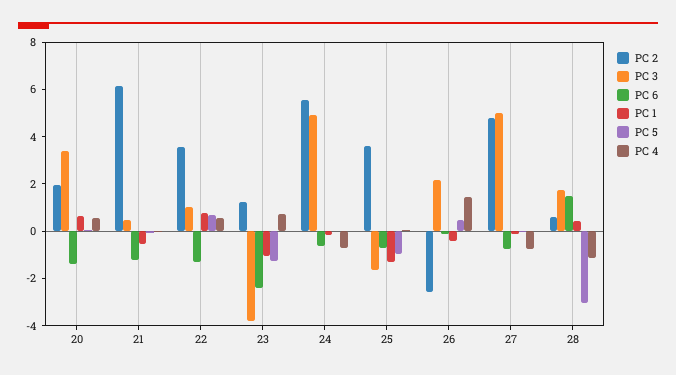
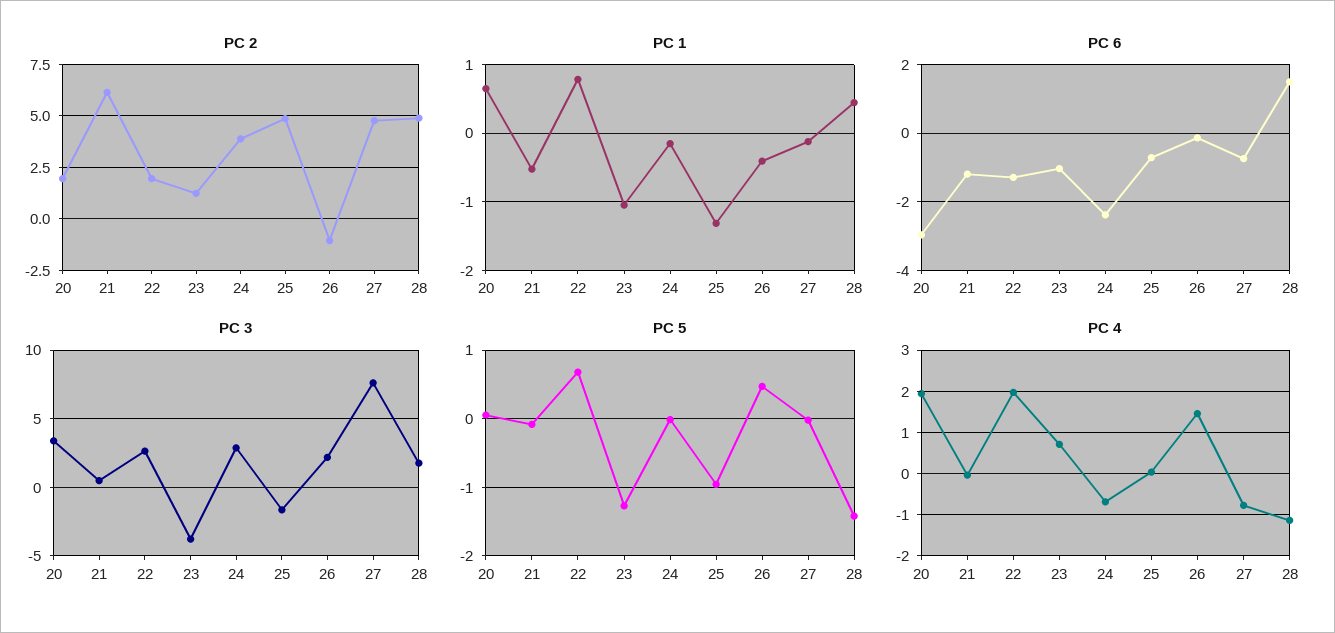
PC 6, 20: -1.5 -> -3
PC 4, 20: 0.5 -> 2
PC 2, 22: 3.5 -> 2
PC 3, 22: 1 -> 2.5
PC 4, 22: 0.5 -> 2
PC 6, 23: -2.5 -> -1
PC 2, 24: 5.5 -> 4
PC 3, 24: 5 -> 3
PC 6, 24: -0.5 -> -2.4
PC 2, 25: 3.5 -> 5
PC 2, 26: -2.5 -> -1
PC 3, 27: 5 -> 7.5
PC 2, 28: 0.5 -> 5
PC 5, 28: -3 -> -1.4

